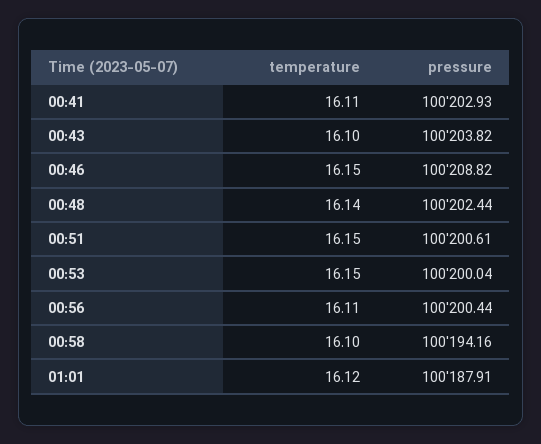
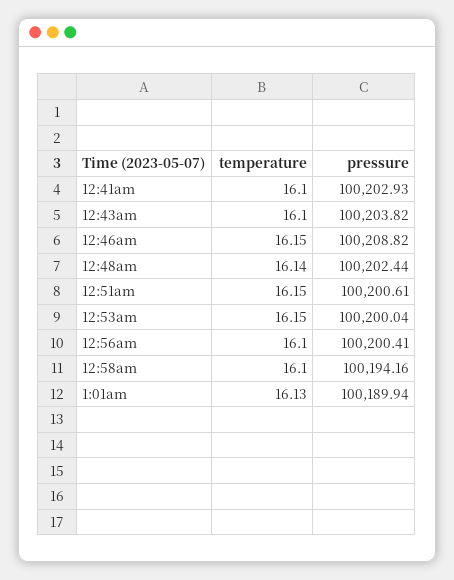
temperature, 00:41: 16.11 -> 16.1
temperature, 00:56: 16.11 -> 16.1
pressure, 00:56: 100200.44 -> 100200.41
temperature, 01:01: 16.12 -> 16.13
pressure, 01:01: 100187.91 -> 100189.94

